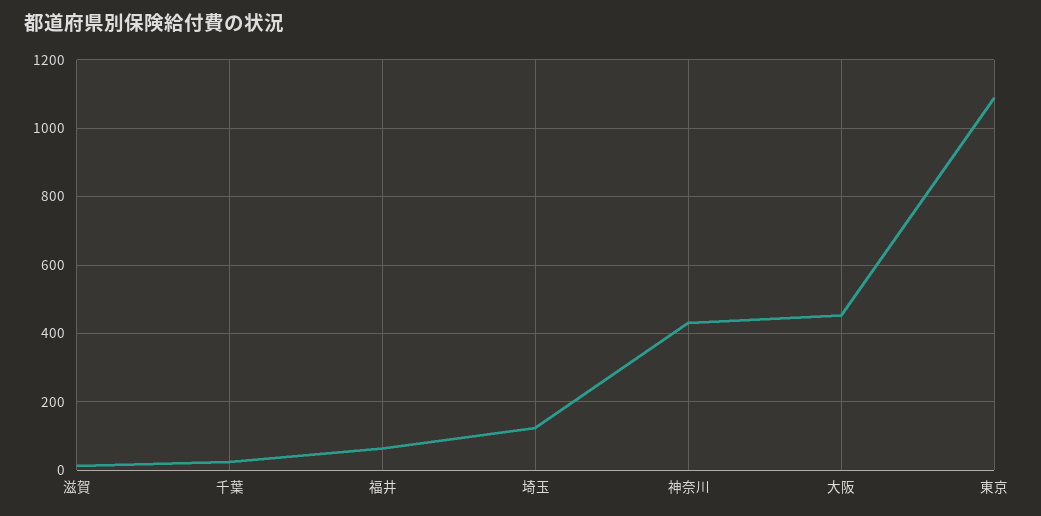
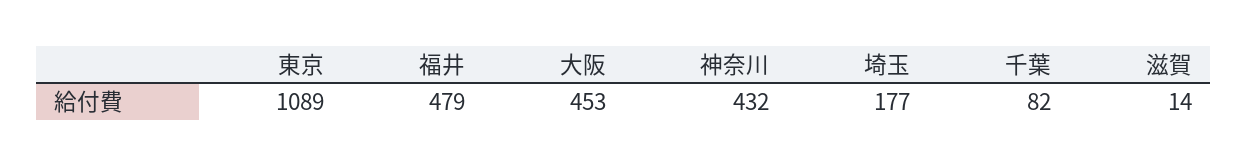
千葉: 20 -> 82
福井: 60 -> 479
埼玉: 120 -> 177

